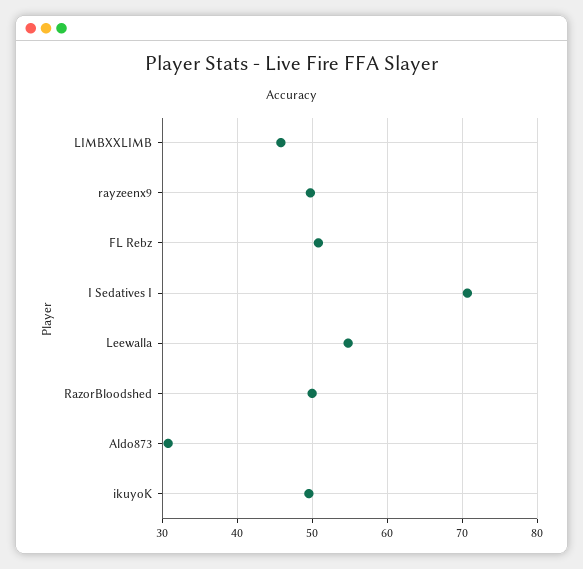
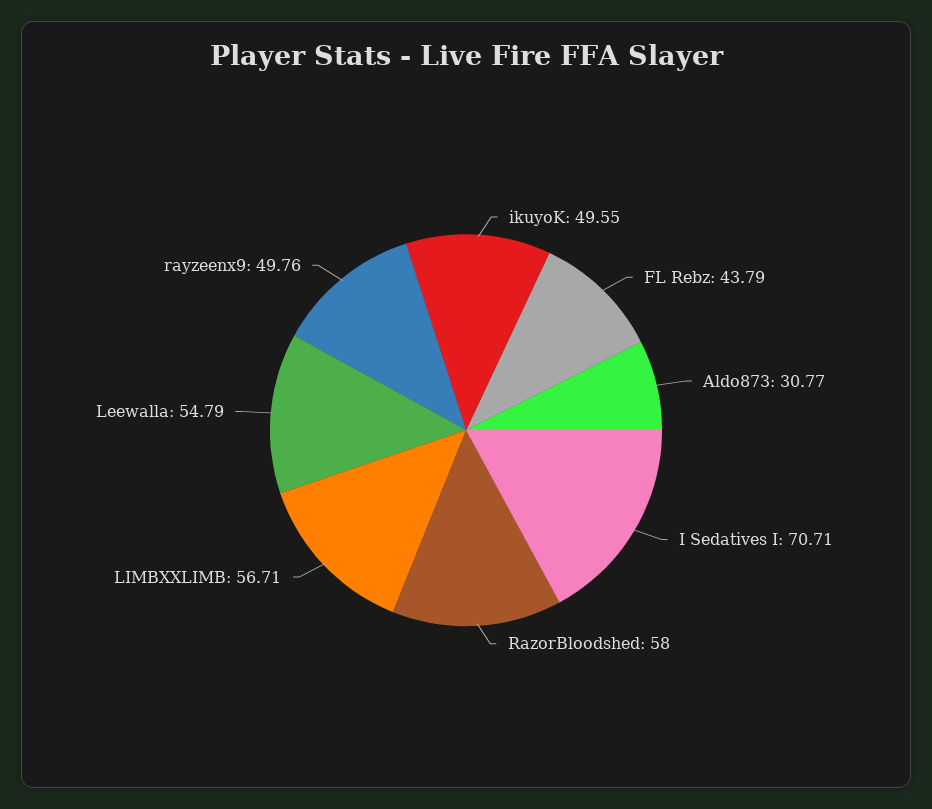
LIMBXXLIMB: 46 -> 56.71
FL Rebz: 51 -> 43.79
RazorBloodshed: 50 -> 58

